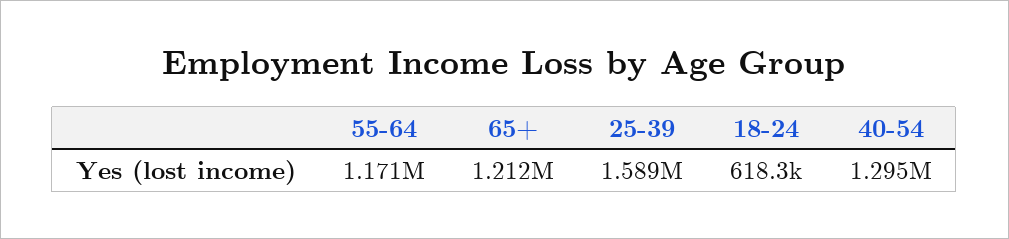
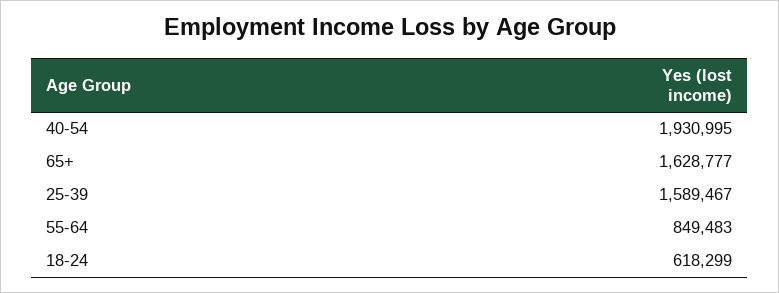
55-64: 1171000 -> 849483
65+: 1212000 -> 1628777
40-54: 1295000 -> 1930995

